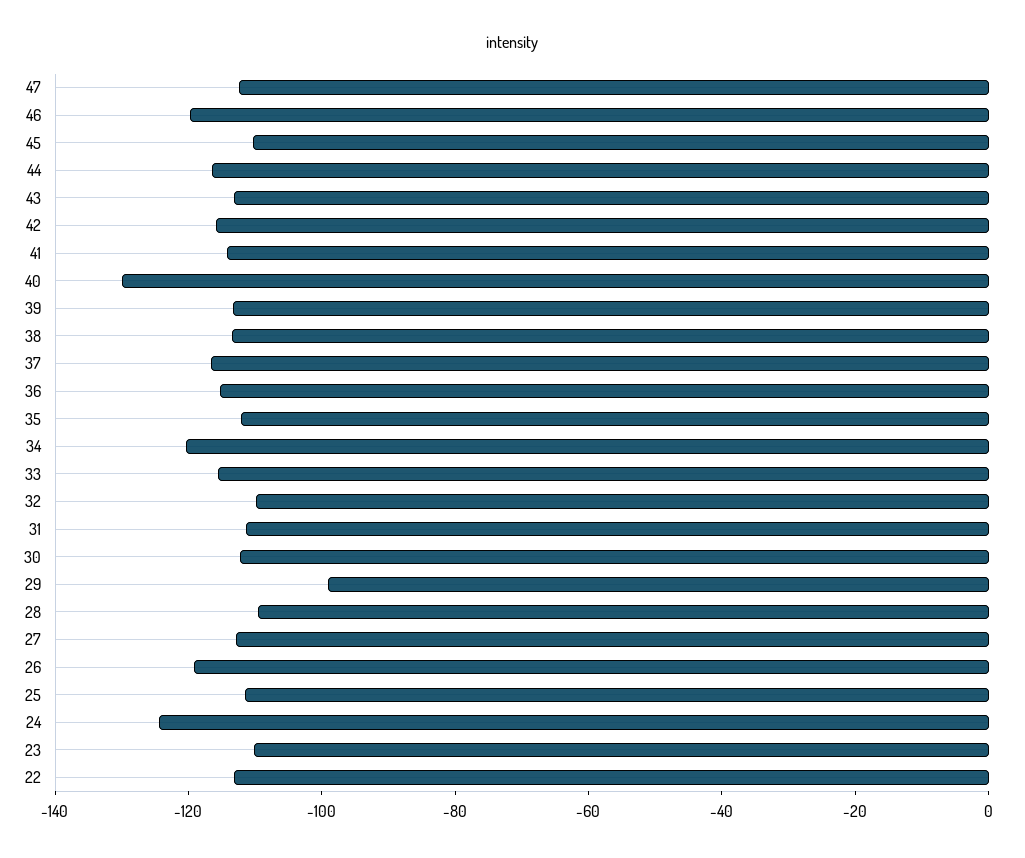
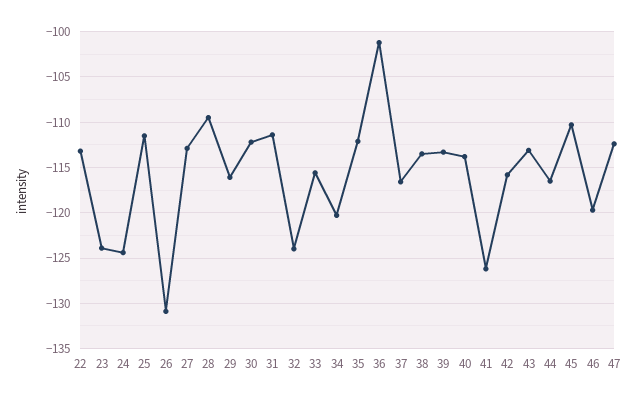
41: -115 -> -126
40: -130 -> -114
36: -115 -> -101
32: -110 -> -124
29: -100 -> -116
26: -120 -> -131
23: -110 -> -124

